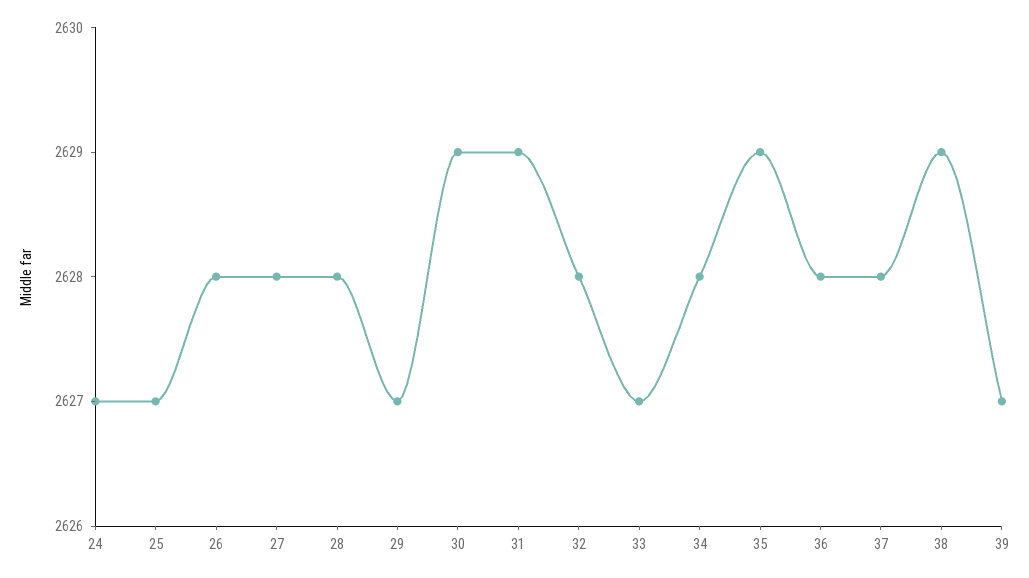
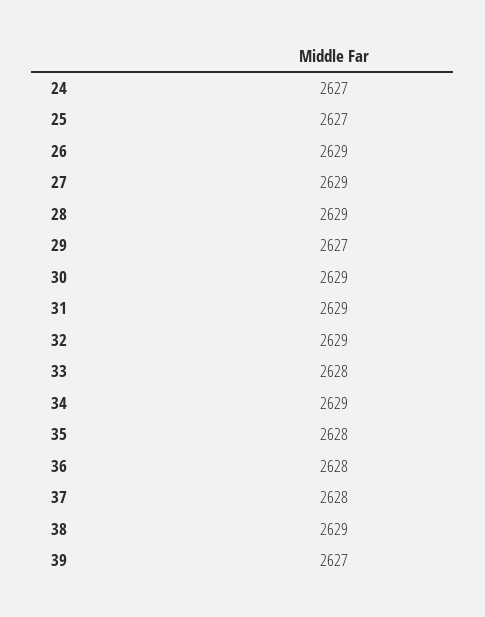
26: 2628 -> 2629
27: 2628 -> 2629
28: 2628 -> 2629
32: 2628 -> 2629
33: 2627 -> 2628
34: 2628 -> 2629
35: 2629 -> 2628

